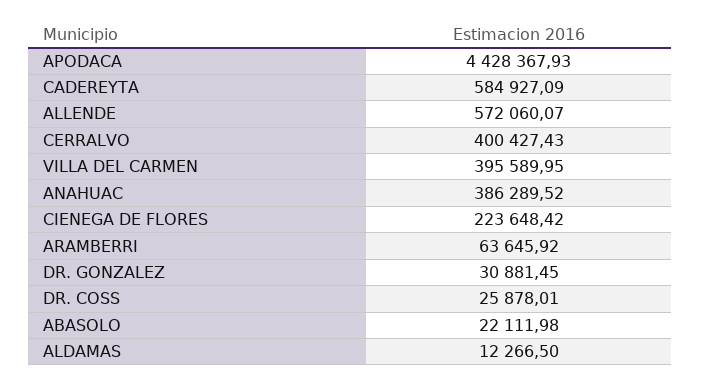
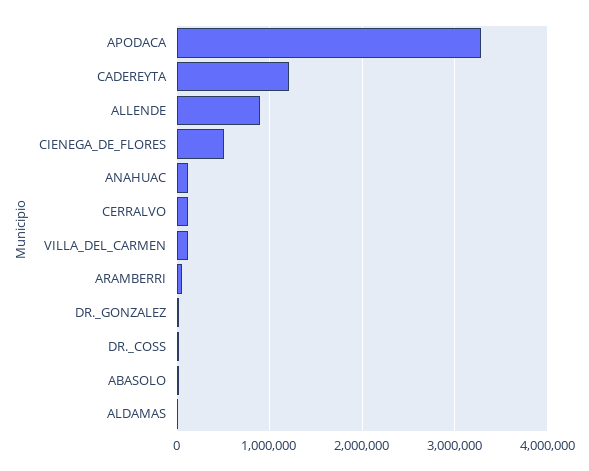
APODACA: 4428367.93 -> 3300000
CADEREYTA: 584927.09 -> 1200000
ALLENDE: 572060.07 -> 900000
CERRALVO: 400427.43 -> 100000
VILLA DEL CARMEN: 395589.95 -> 100000
ANAHUAC: 386289.52 -> 100000
CIENEGA DE FLORES: 223648.42 -> 500000

